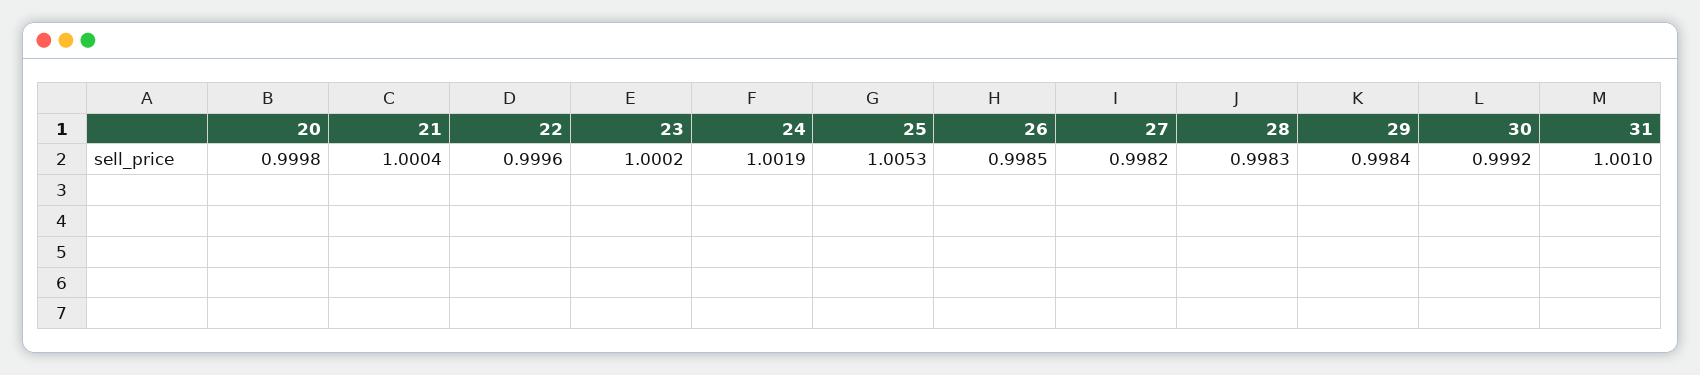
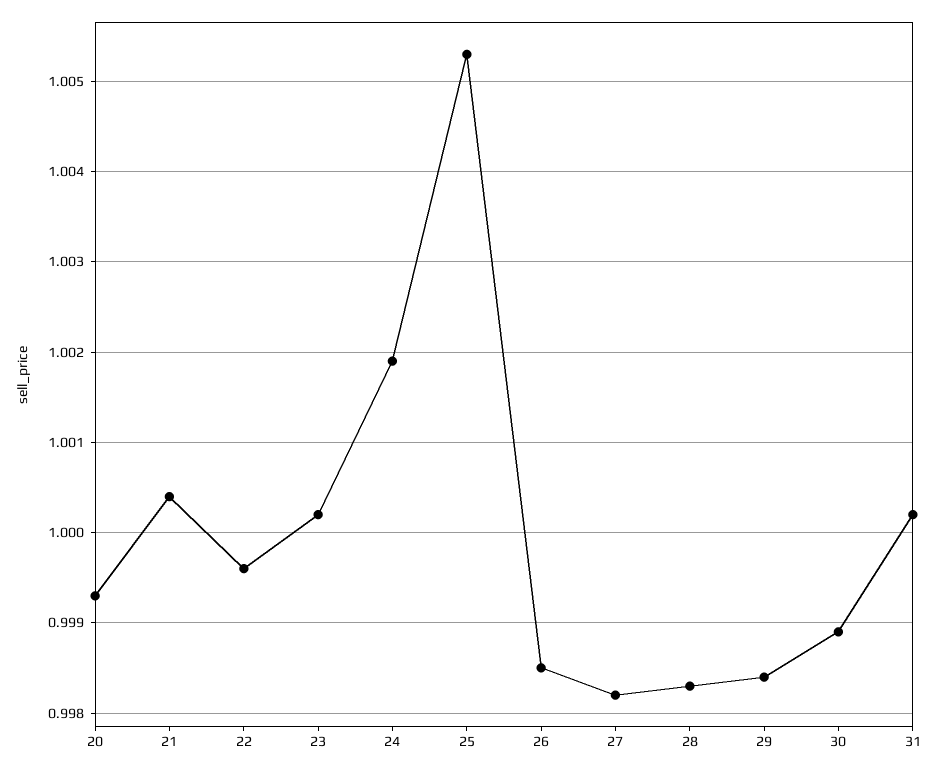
20: 0.9998 -> 0.9993
30: 0.9992 -> 0.9989
31: 1.001 -> 1.0002

